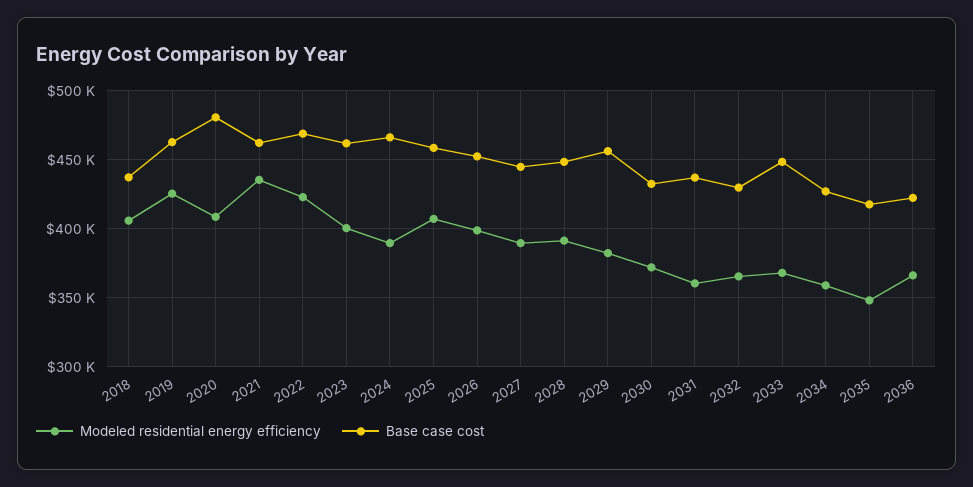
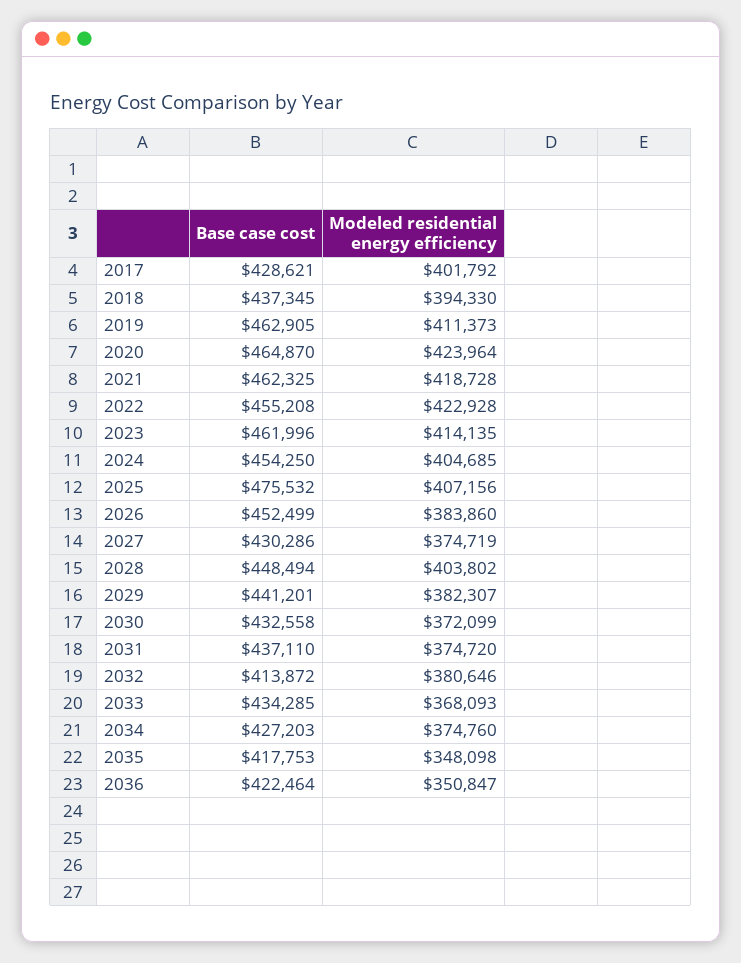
Modeled residential energy efficiency, 2018: 405000 -> 394330
Modeled residential energy efficiency, 2019: 425000 -> 411373
Modeled residential energy efficiency, 2020: 410000 -> 423964
Base case cost, 2020: 480000 -> 464870
Modeled residential energy efficiency, 2021: 435000 -> 418728
Base case cost, 2022: 470000 -> 455208
Modeled residential energy efficiency, 2023: 400000 -> 414135
Modeled residential energy efficiency, 2024: 390000 -> 404685
Base case cost, 2024: 465000 -> 454250
Base case cost, 2025: 460000 -> 475532
Modeled residential energy efficiency, 2026: 400000 -> 383860
Modeled residential energy efficiency, 2027: 390000 -> 374719
Base case cost, 2027: 445000 -> 430286
Modeled residential energy efficiency, 2028: 390000 -> 403802
Base case cost, 2029: 455000 -> 441201
Modeled residential energy efficiency, 2031: 360000 -> 374720
Modeled residential energy efficiency, 2032: 365000 -> 380646
Base case cost, 2032: 430000 -> 413872
Base case cost, 2033: 450000 -> 434285
Modeled residential energy efficiency, 2034: 360000 -> 374760
Modeled residential energy efficiency, 2036: 365000 -> 350847
Base case cost, 2017: none -> 428621
Modeled residential energy efficiency, 2017: none -> 401792

